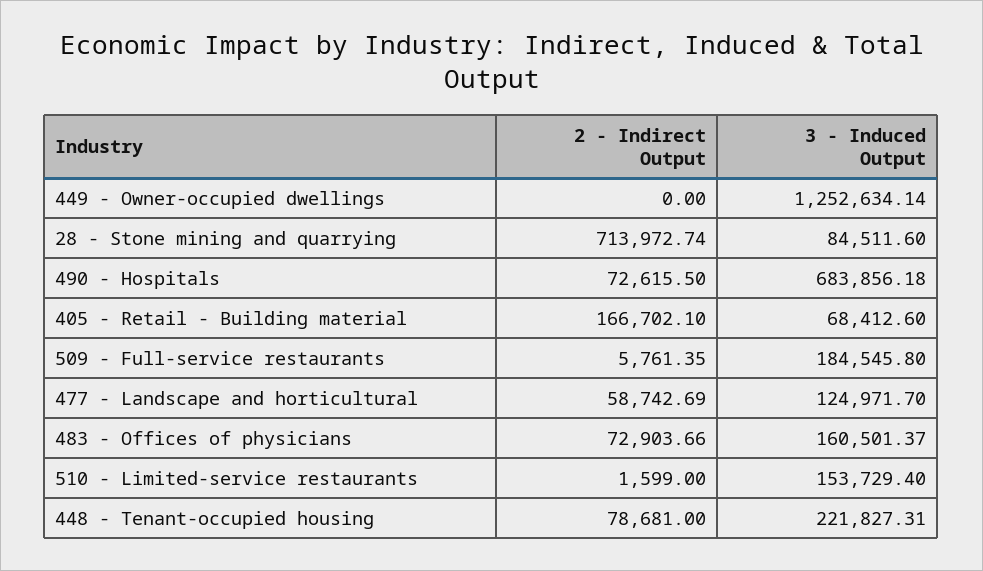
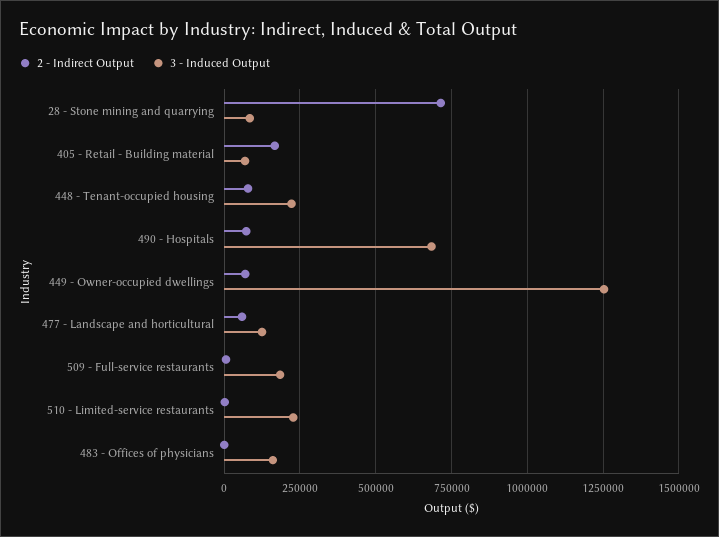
2 - Indirect Output, 449 - Owner-occupied dwellings: 0 -> 75000
2 - Indirect Output, 483 - Offices of physicians: 72903.66 -> 0
3 - Induced Output, 510 - Limited-service restaurants: 153729.4 -> 225000

